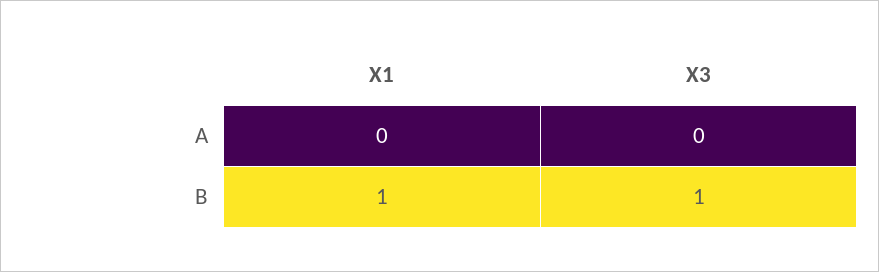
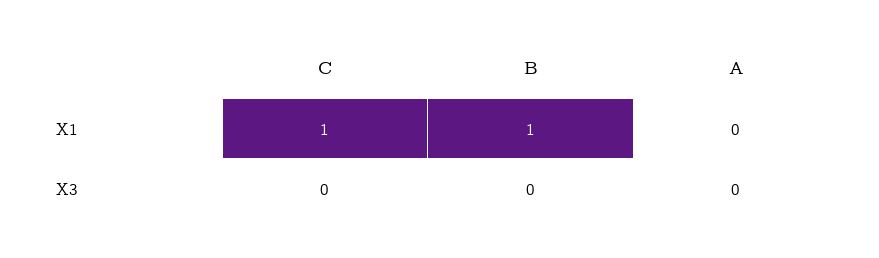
X3, B: 1 -> 0
X1, C: none -> 1
X3, C: none -> 0

